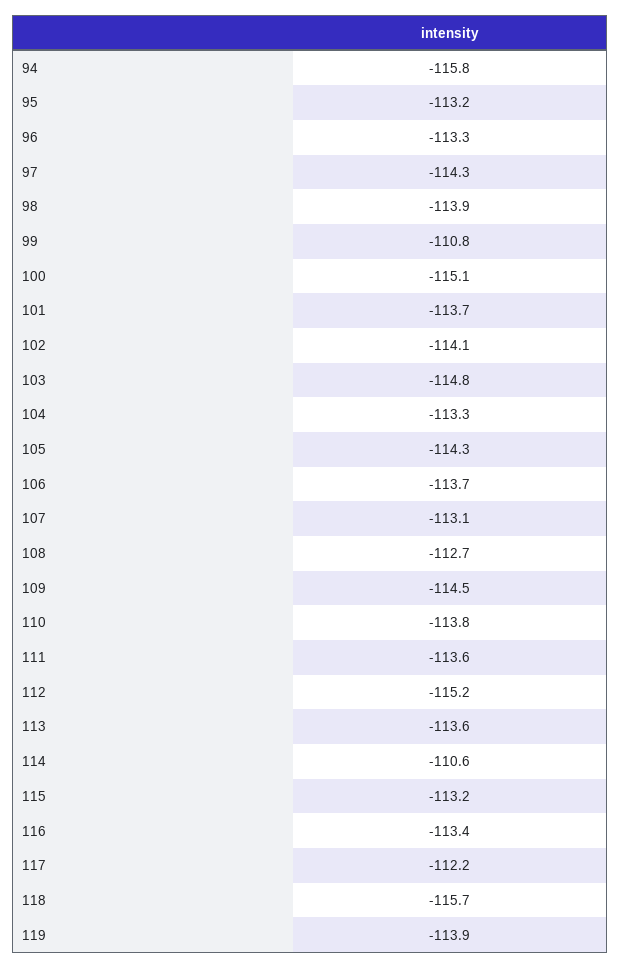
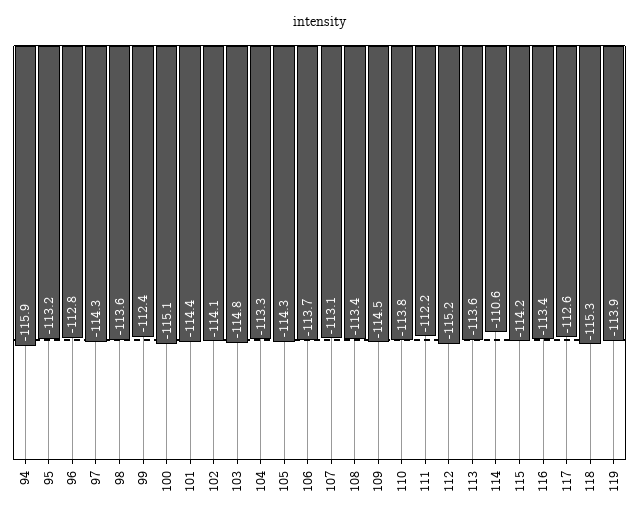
94: -115.8 -> -115.9
96: -113.3 -> -112.8
98: -113.9 -> -113.6
99: -110.8 -> -112.4
101: -113.7 -> -114.4
108: -112.7 -> -113.4
111: -113.6 -> -112.2
115: -113.2 -> -114.2
117: -112.2 -> -112.6
118: -115.7 -> -115.3

